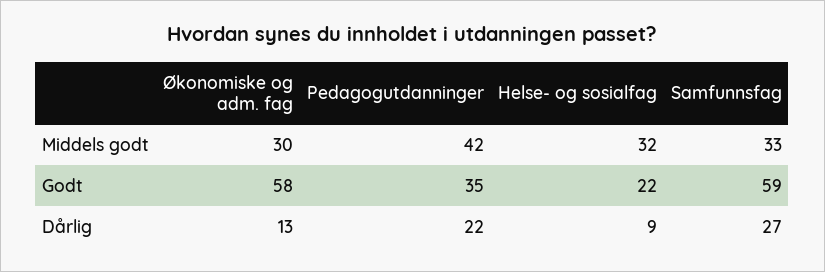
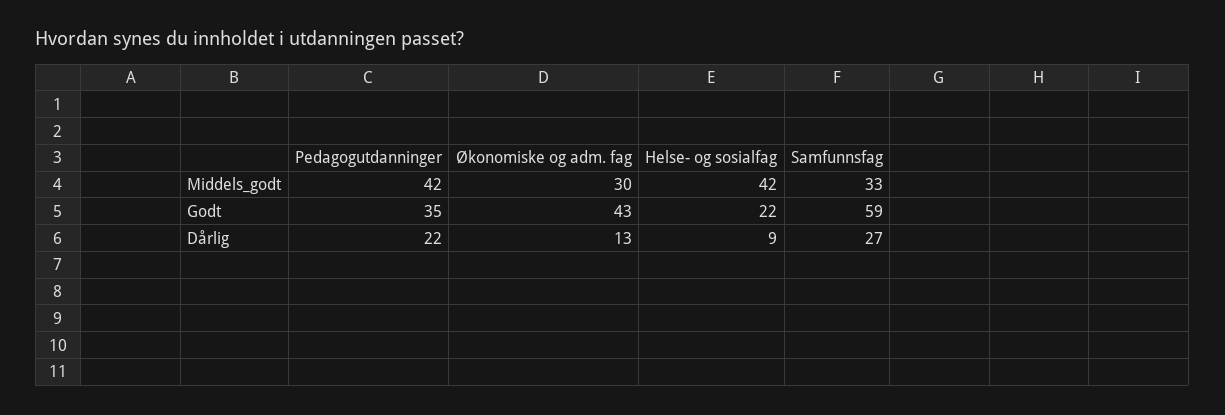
Helse- og sosialfag, Middels godt: 32 -> 42
Økonomiske og adm. fag, Godt: 58 -> 43

